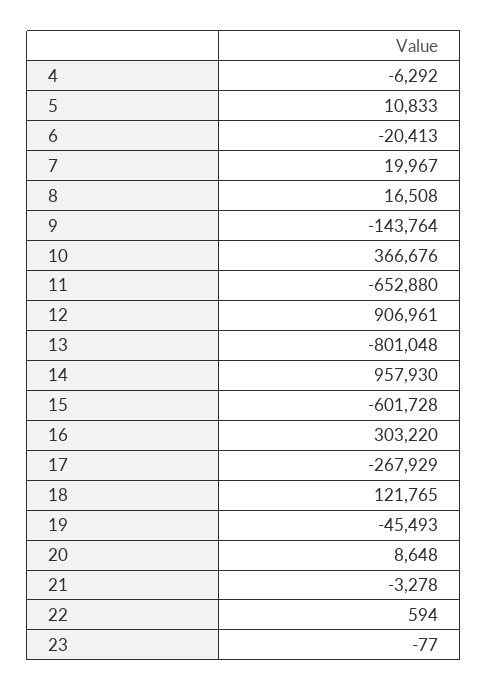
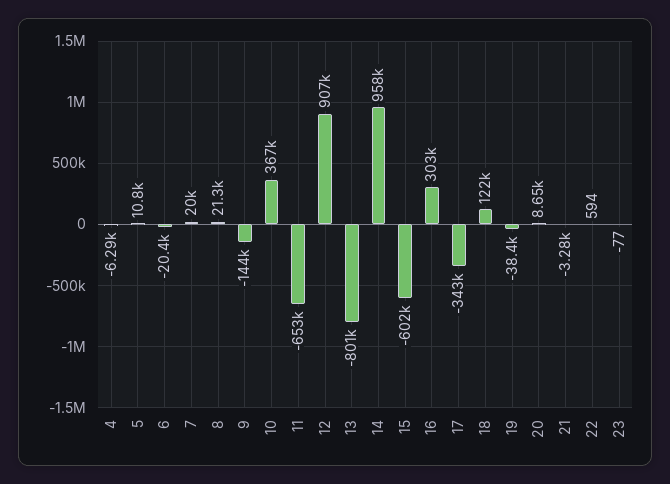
8: 16508 -> 21300
17: -267929 -> -343000
19: -45493 -> -38400

